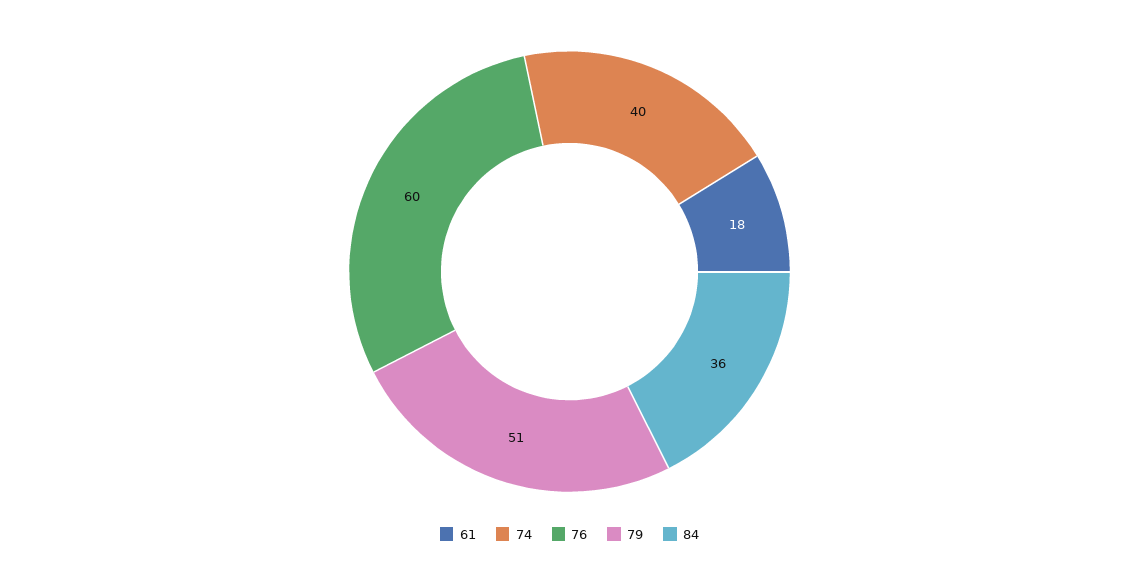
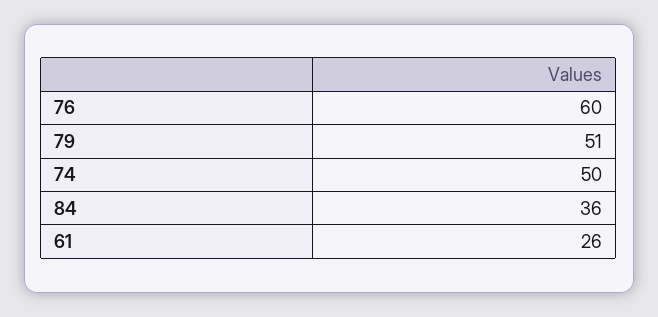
61: 18 -> 26
74: 40 -> 50

